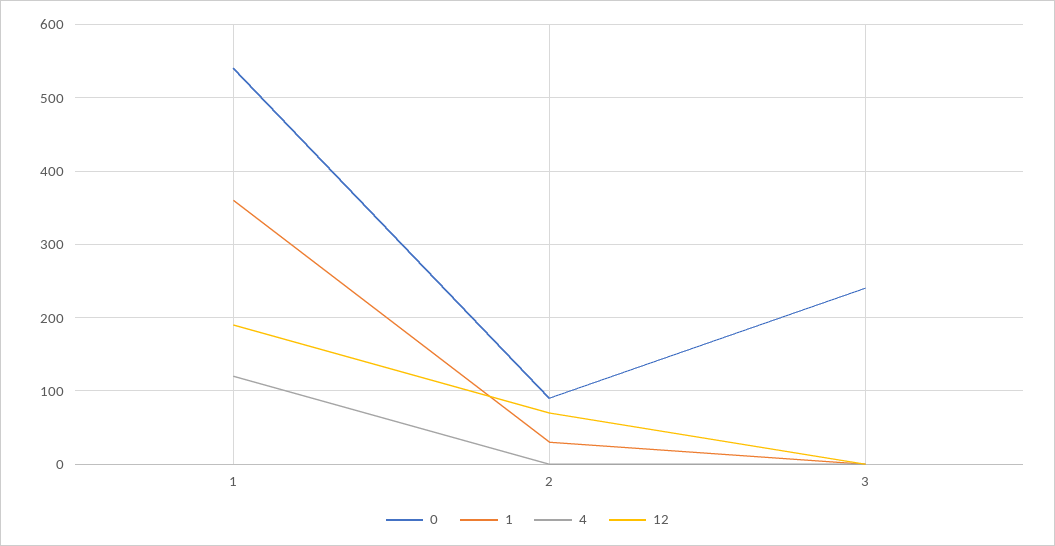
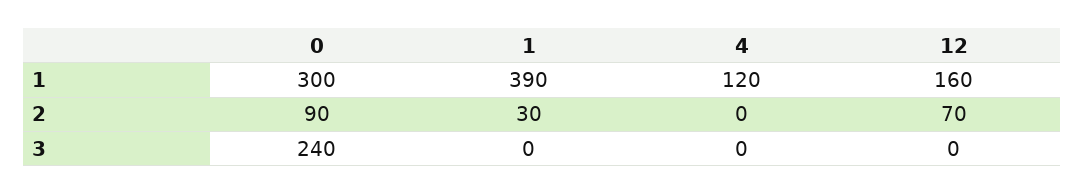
0, 1: 540 -> 300
1, 1: 360 -> 390
12, 1: 190 -> 160

